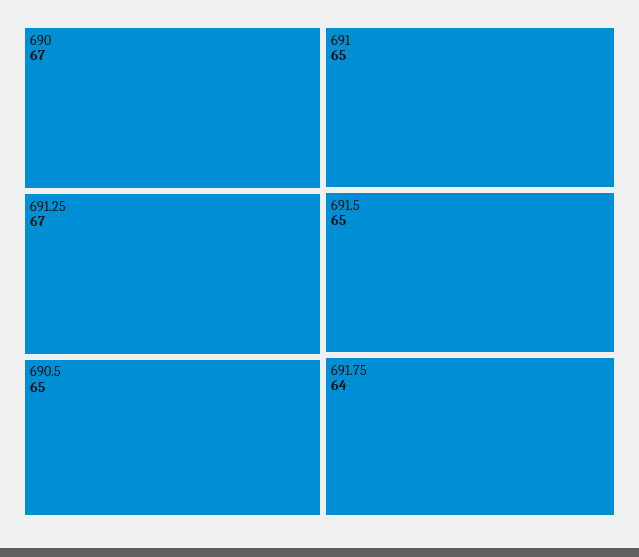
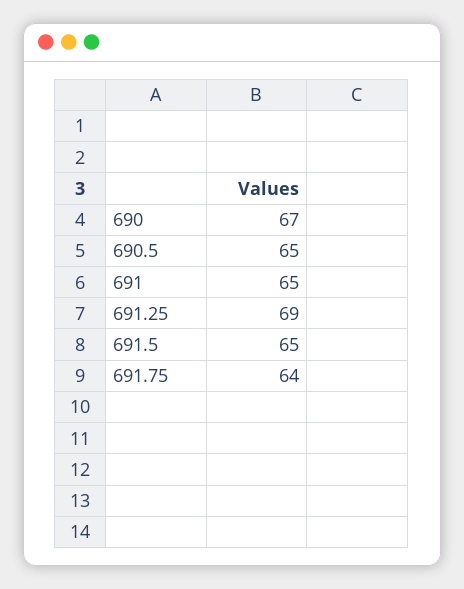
691.25: 67 -> 69

